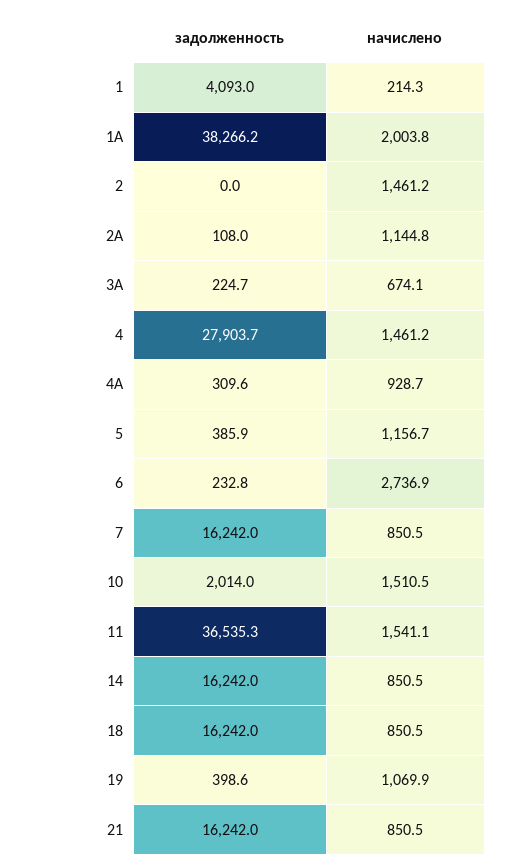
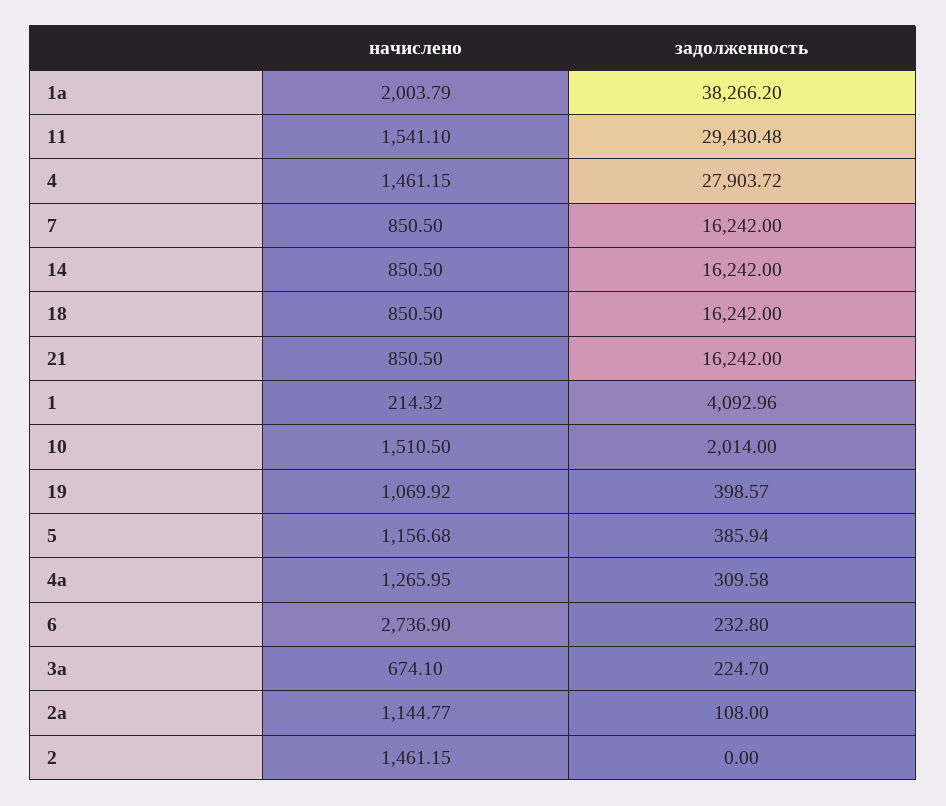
начислено, 4А: 928.7 -> 1265.95
задолженность, 11: 36535.3 -> 29430.48

